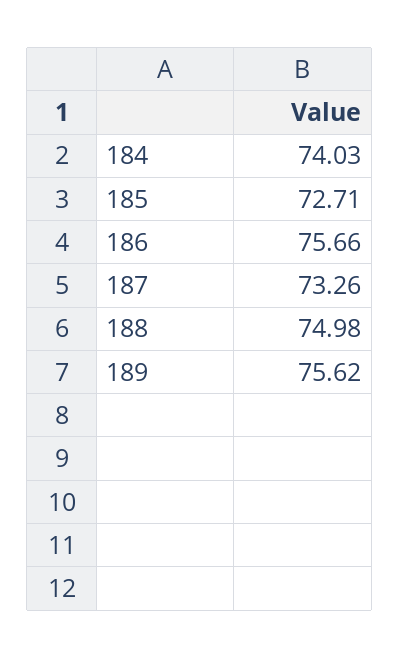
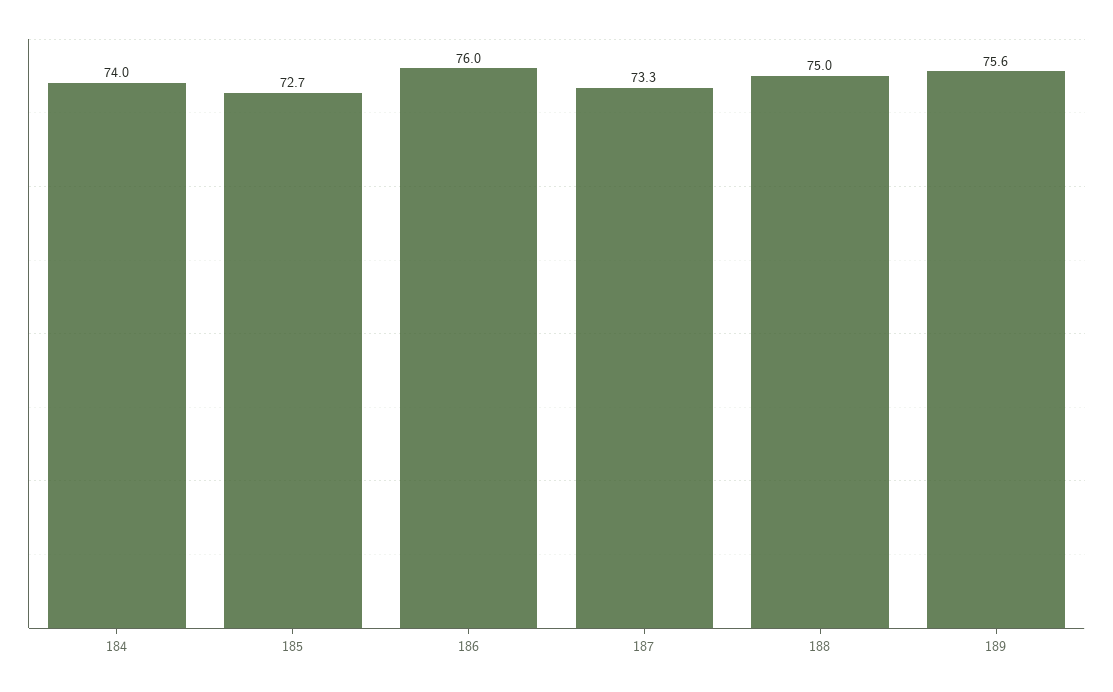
186: 75.66 -> 76

